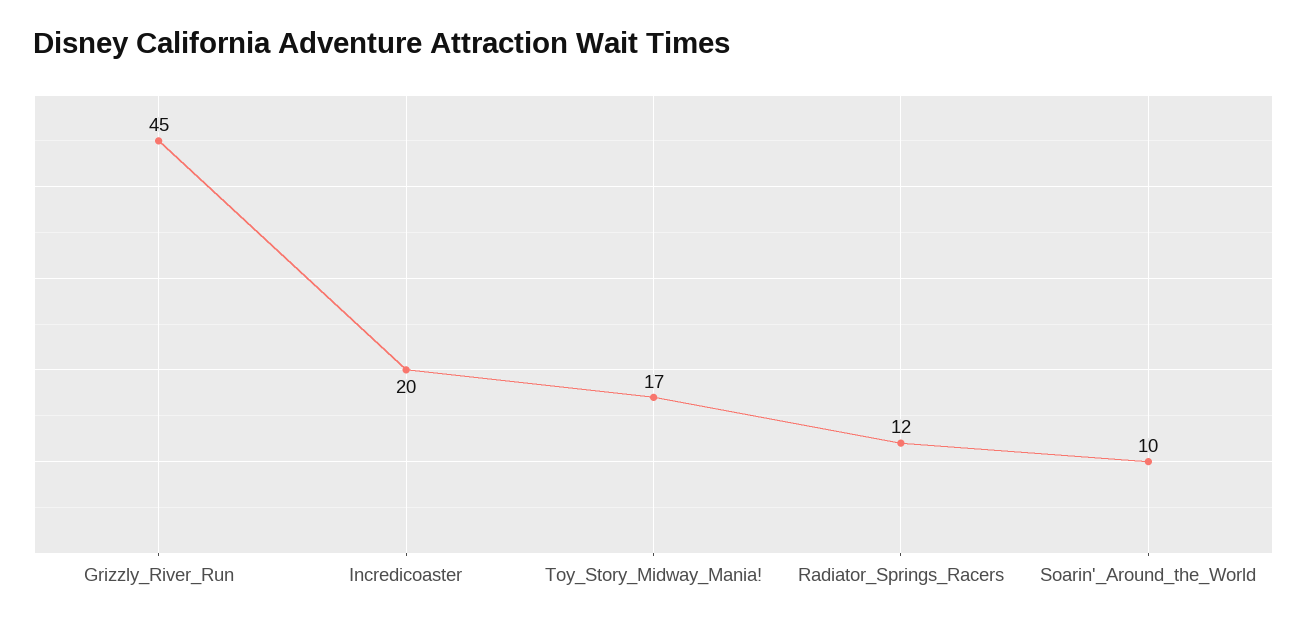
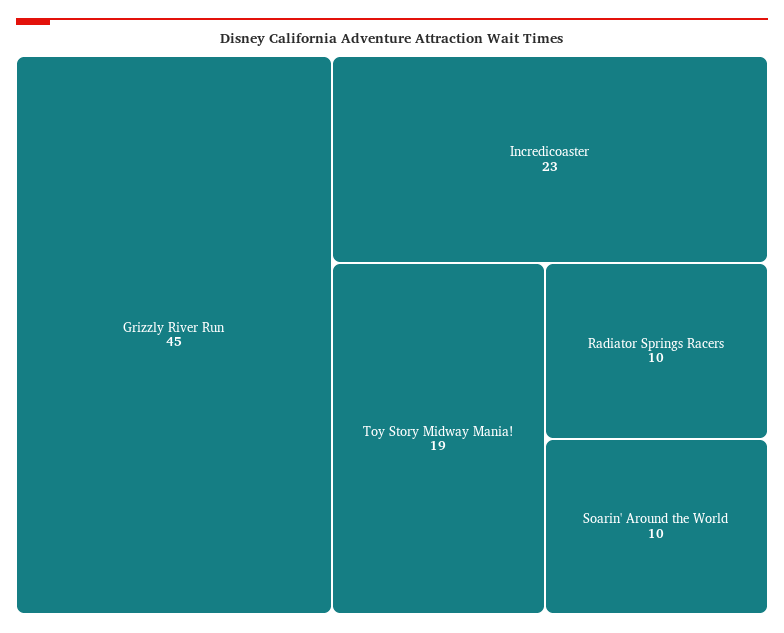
Incredicoaster: 20 -> 23
Toy_Story_Midway_Mania!: 17 -> 19
Radiator_Springs_Racers: 12 -> 10

